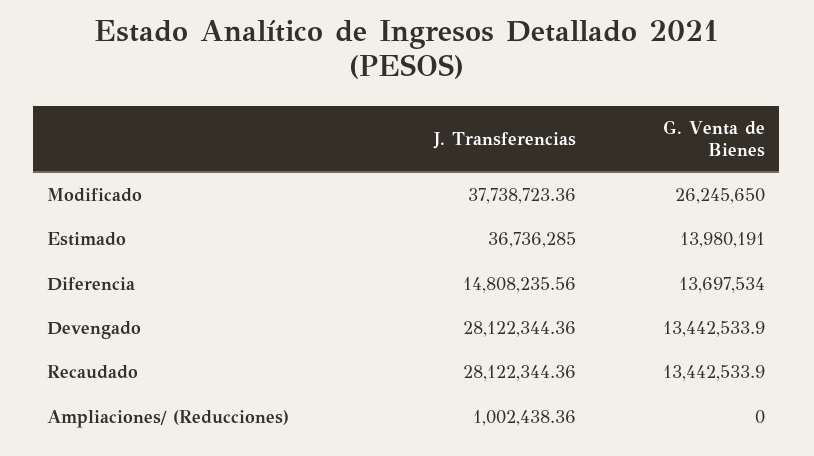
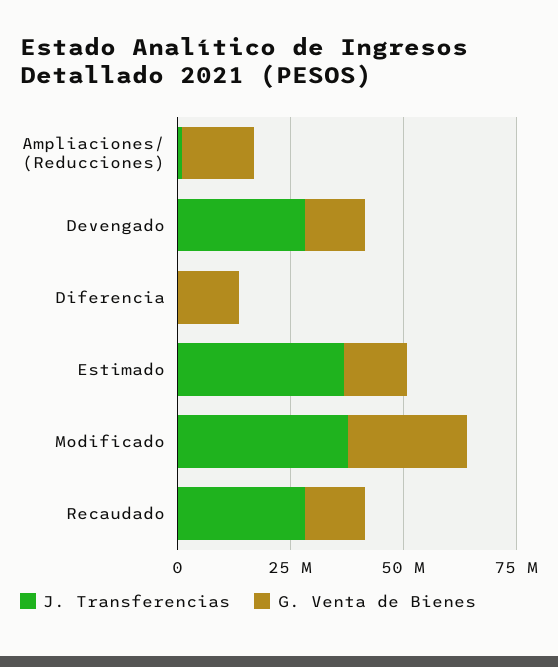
J. Transferencias, Diferencia: 14808235.56 -> 0
G. Venta de Bienes, Ampliaciones/ (Reducciones): 0 -> 15000000

